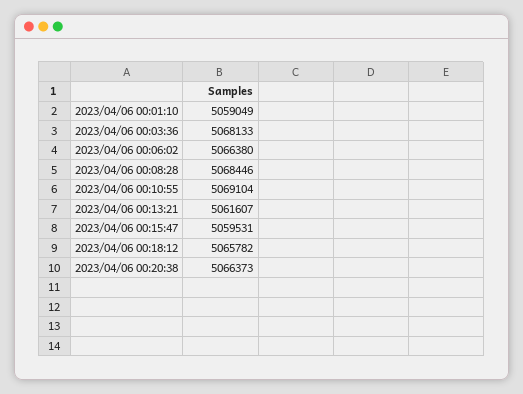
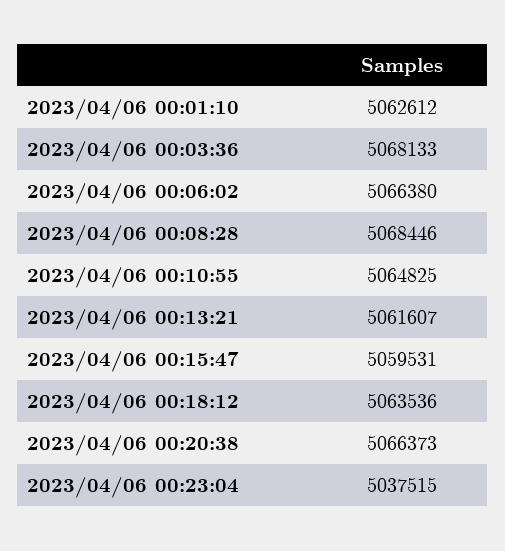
2023/04/06 00:01:10: 5059049 -> 5062612
2023/04/06 00:10:55: 5069104 -> 5064825
2023/04/06 00:18:12: 5065782 -> 5063536
2023/04/06 00:23:04: none -> 5037515

